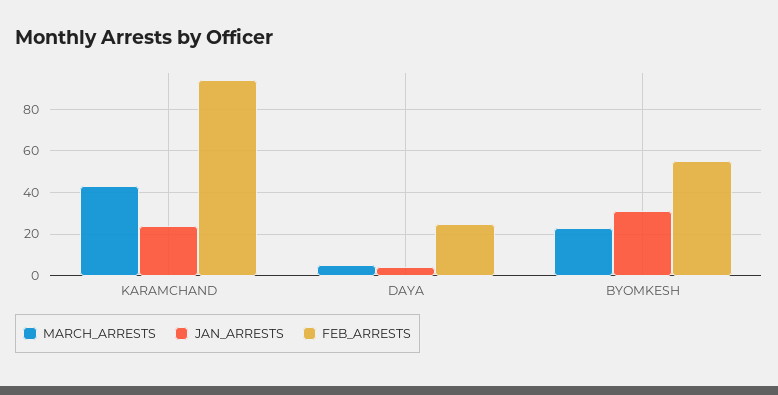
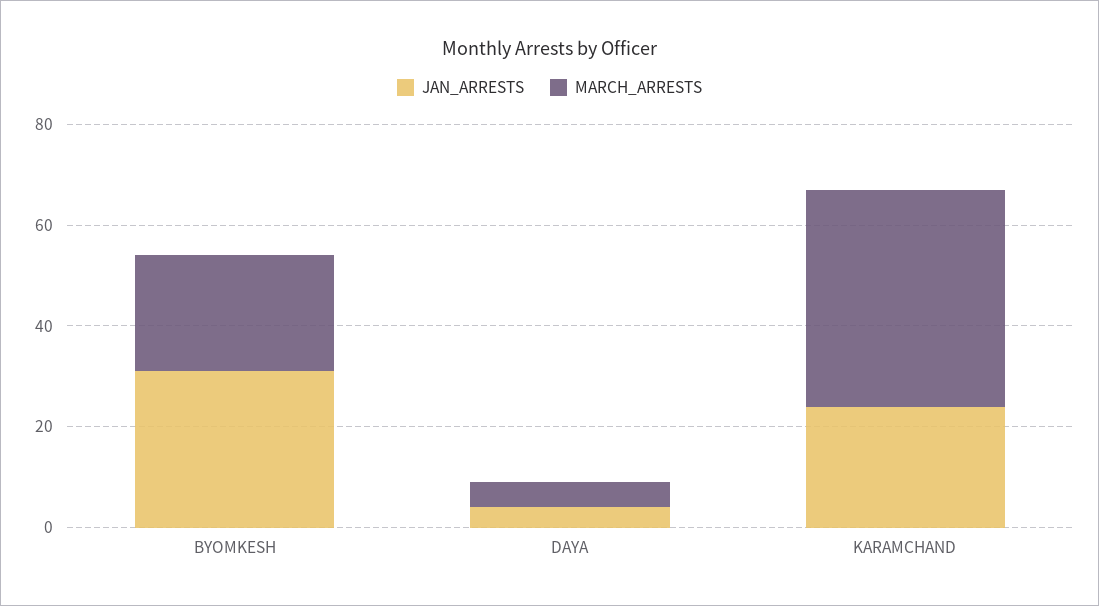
FEB_ARRESTS, KARAMCHAND: 95 -> none
FEB_ARRESTS, DAYA: 25 -> none
FEB_ARRESTS, BYOMKESH: 55 -> none

